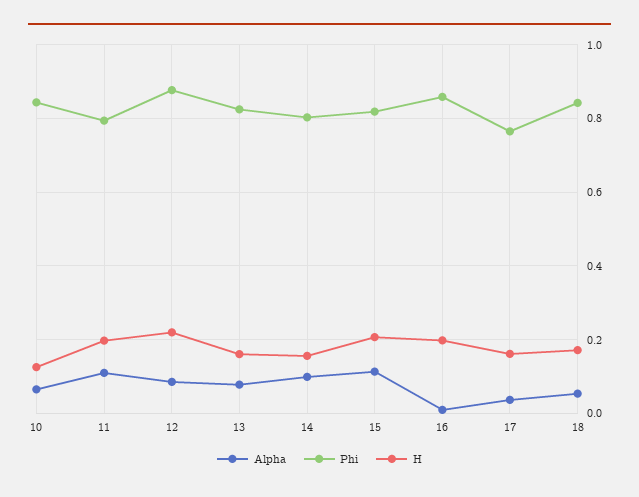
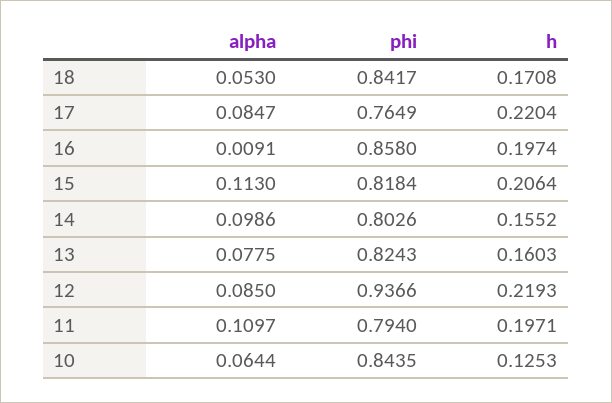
Phi, 12: 0.88 -> 0.9366
Alpha, 17: 0.04 -> 0.0847
H, 17: 0.16 -> 0.2204

